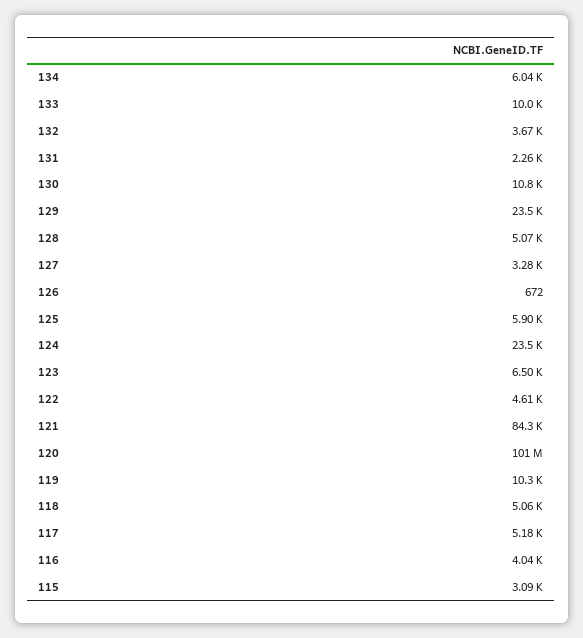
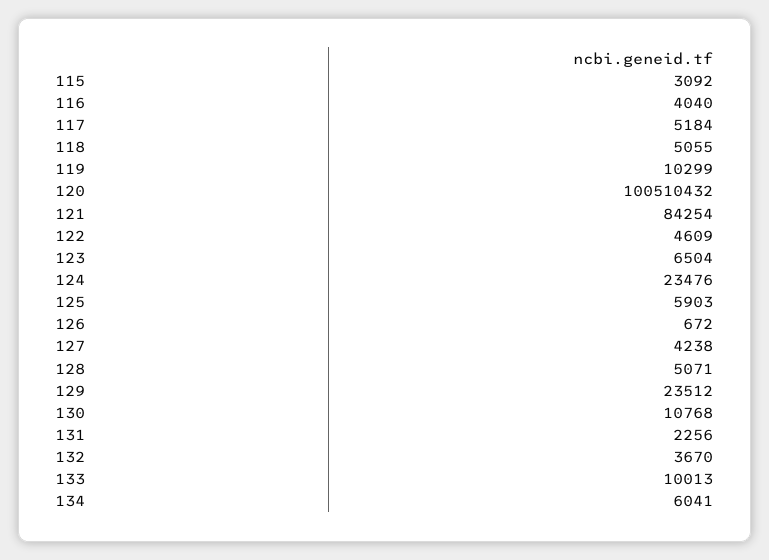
127: 3280 -> 4238

